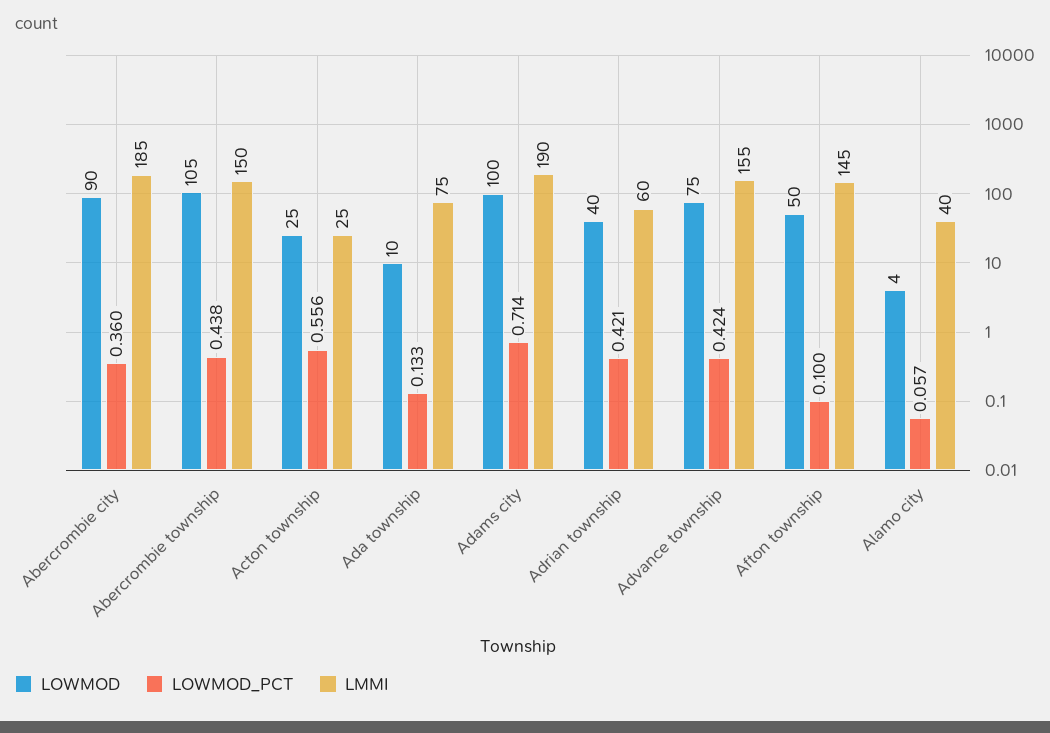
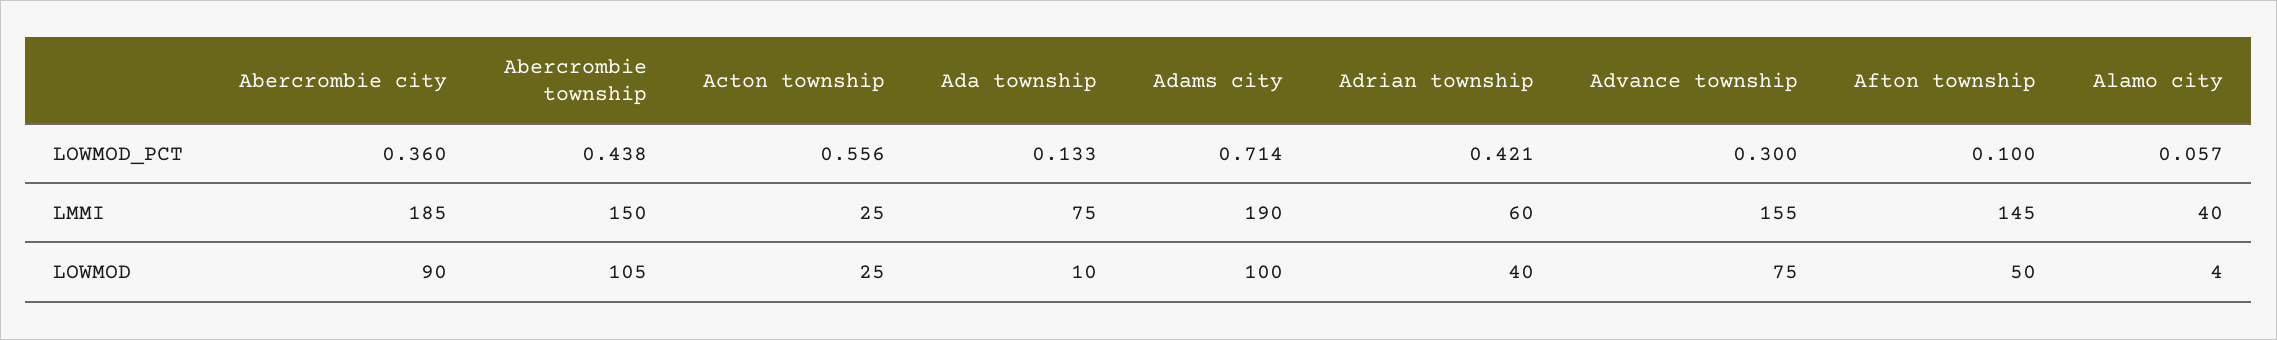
LOWMOD_PCT, Advance township: 0.424 -> 0.3

